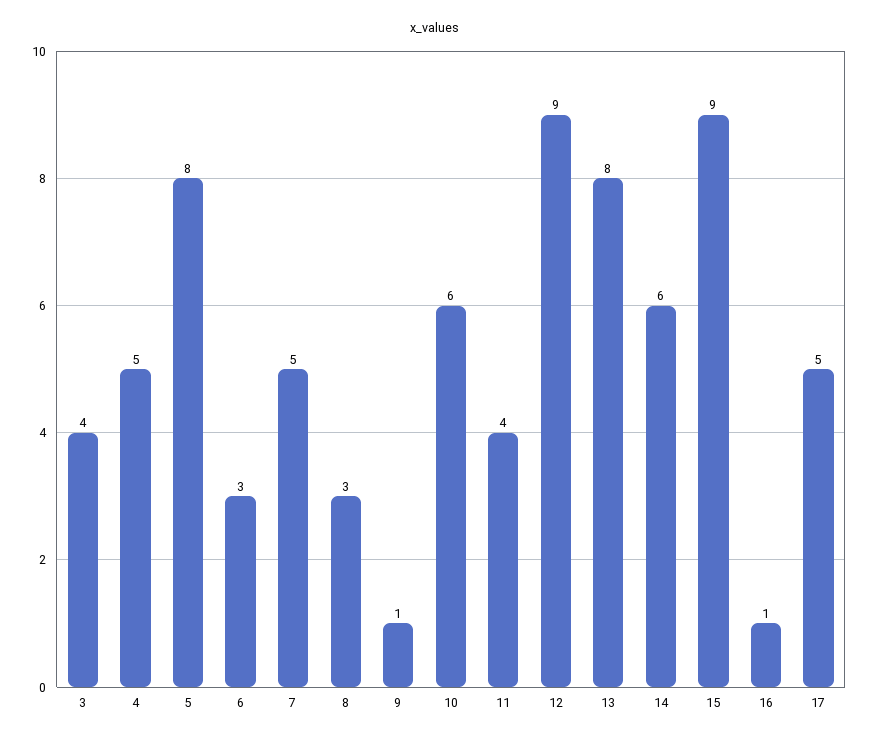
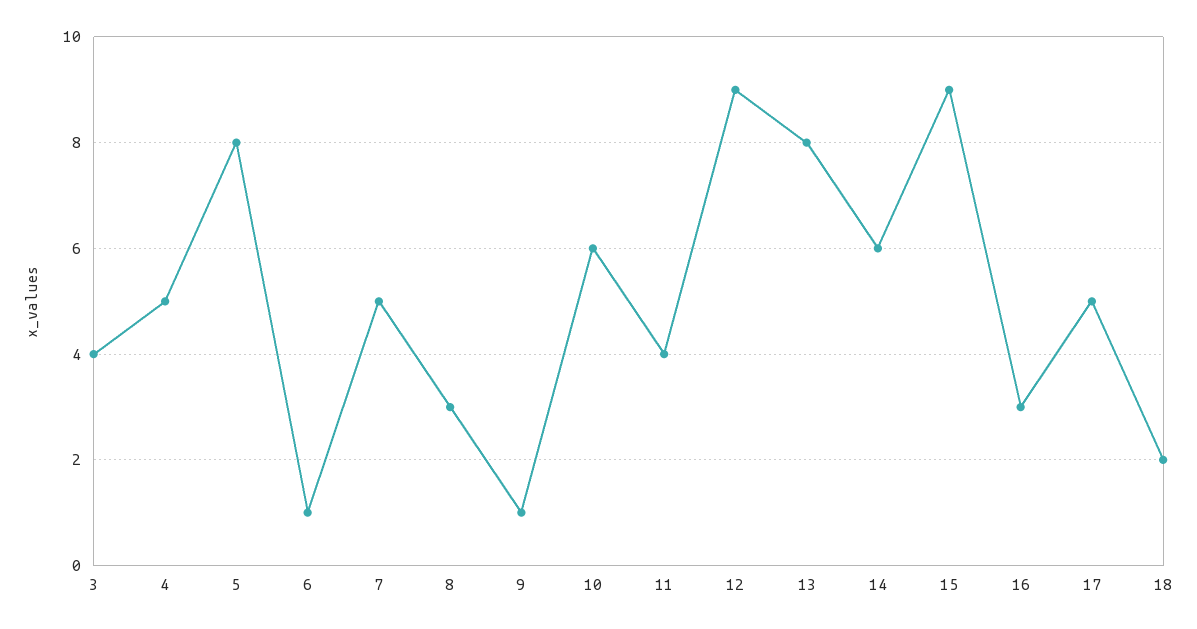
6: 3 -> 1
16: 1 -> 3
18: none -> 2

